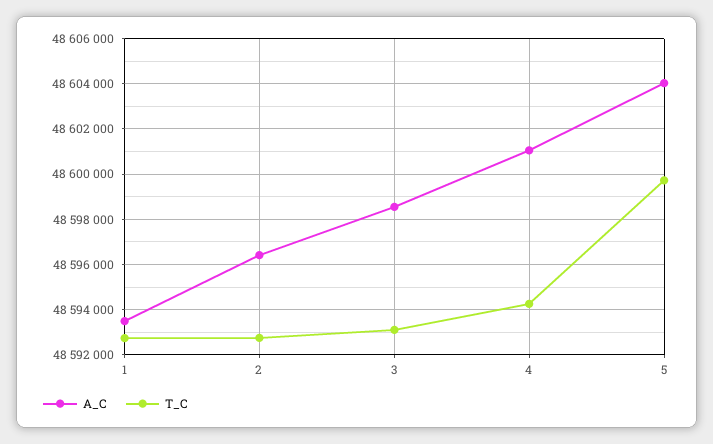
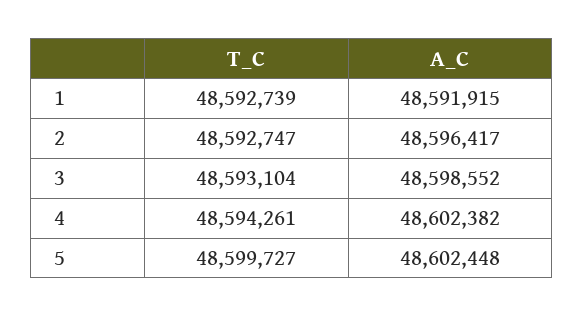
A_C, 1: 48593500 -> 48591915
A_C, 4: 48601000 -> 48602382
A_C, 5: 48604000 -> 48602448

